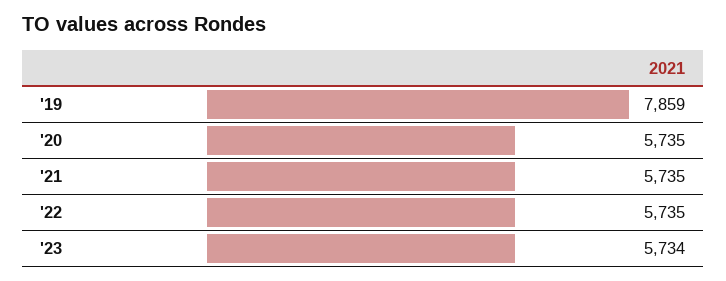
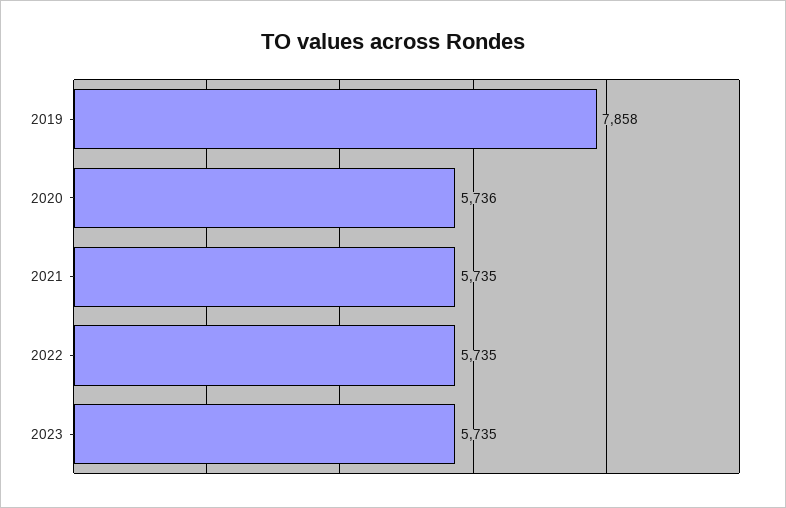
'19: 7859 -> 7858
'20: 5735 -> 5736
'23: 5734 -> 5735

